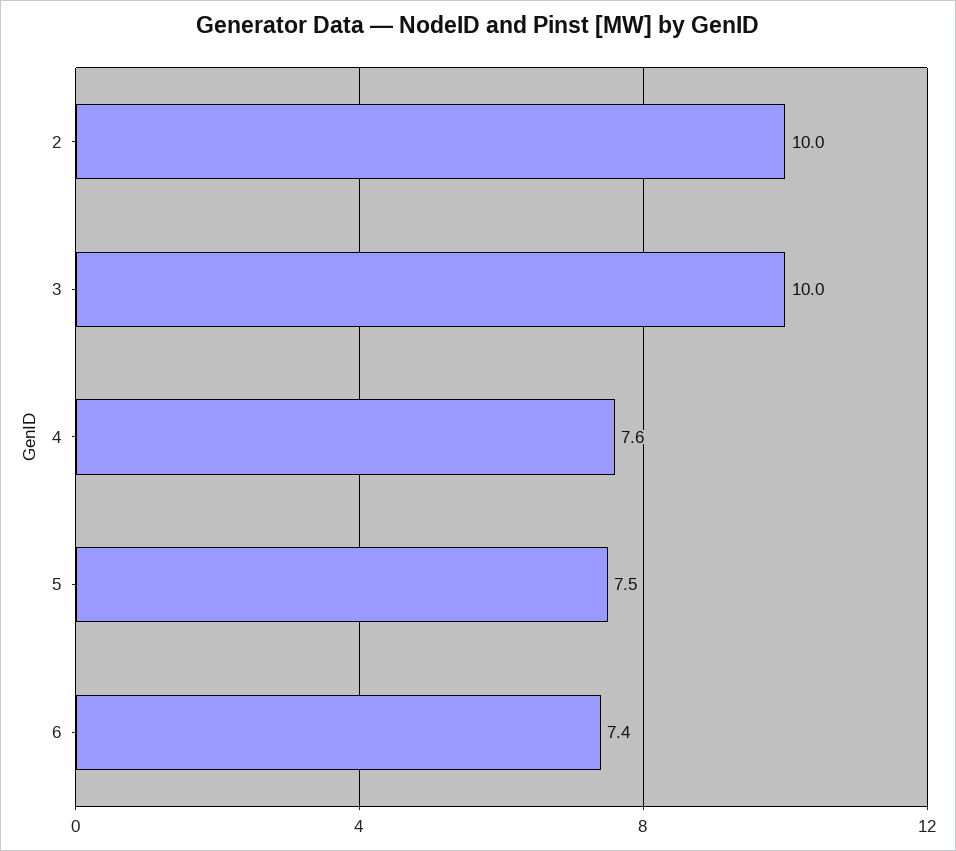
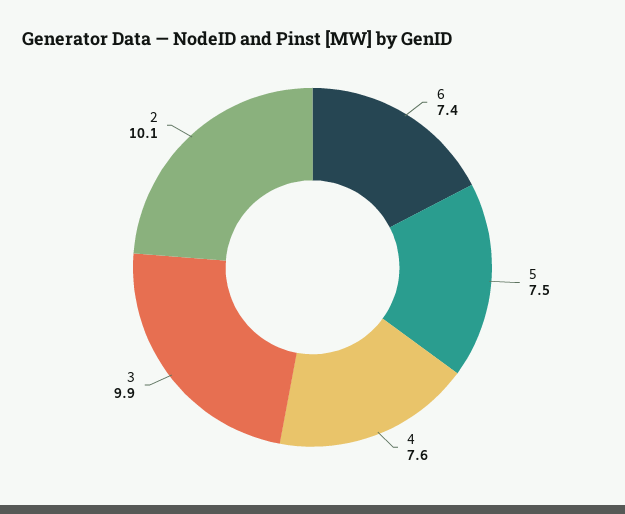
2: 10 -> 10.1
3: 10 -> 9.9

